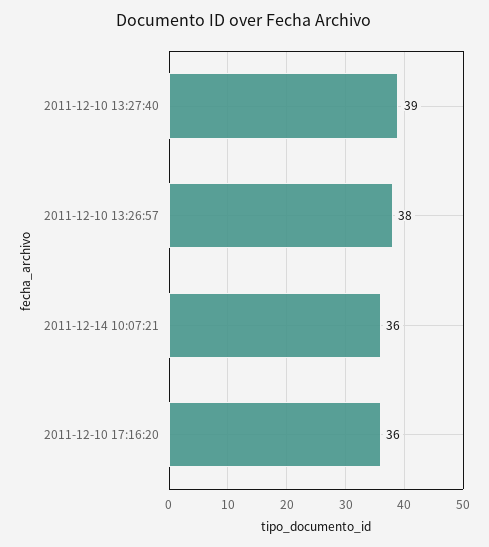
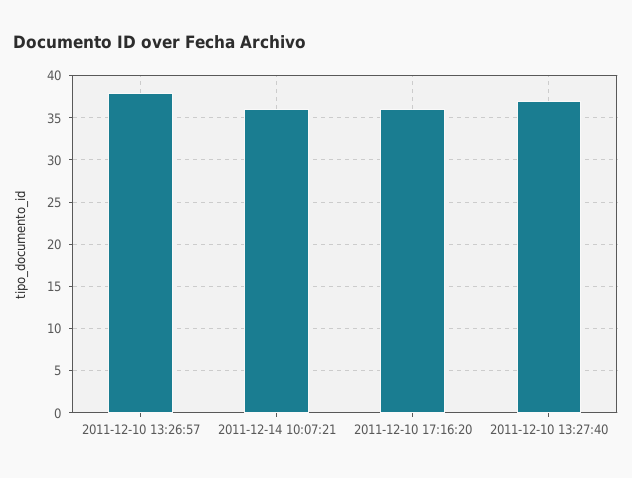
2011-12-10 13:27:40: 39 -> 37

